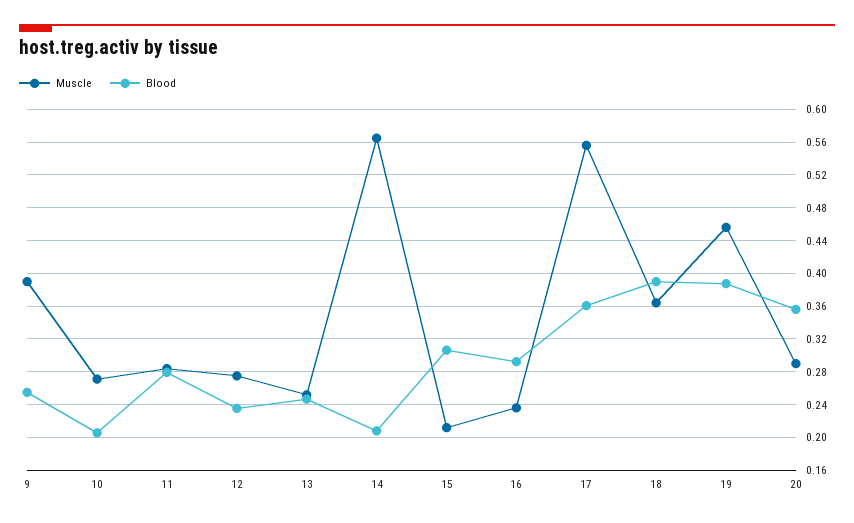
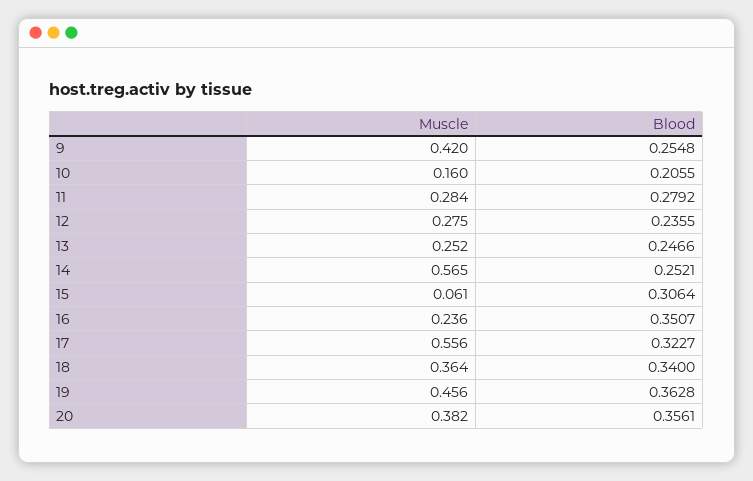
Muscle, 9: 0.39 -> 0.42
Muscle, 10: 0.27 -> 0.16
Blood, 14: 0.21 -> 0.2521
Muscle, 15: 0.21 -> 0.061
Blood, 16: 0.29 -> 0.3507
Blood, 17: 0.36 -> 0.3227
Blood, 18: 0.39 -> 0.34
Blood, 19: 0.39 -> 0.3628
Muscle, 20: 0.29 -> 0.382

